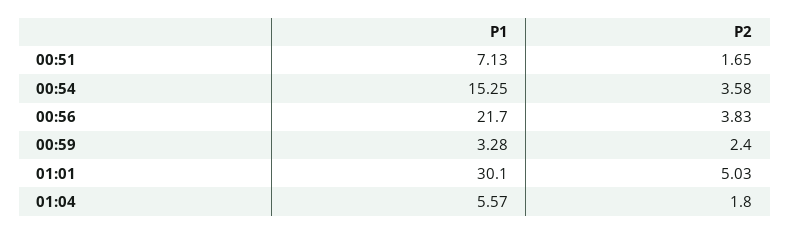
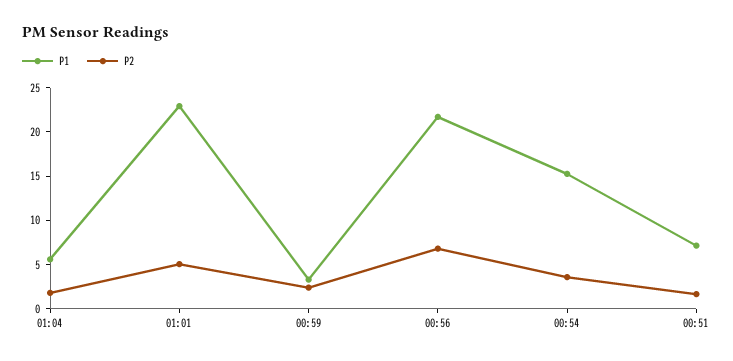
P2, 00:56: 3.83 -> 7
P1, 01:01: 30.1 -> 23

